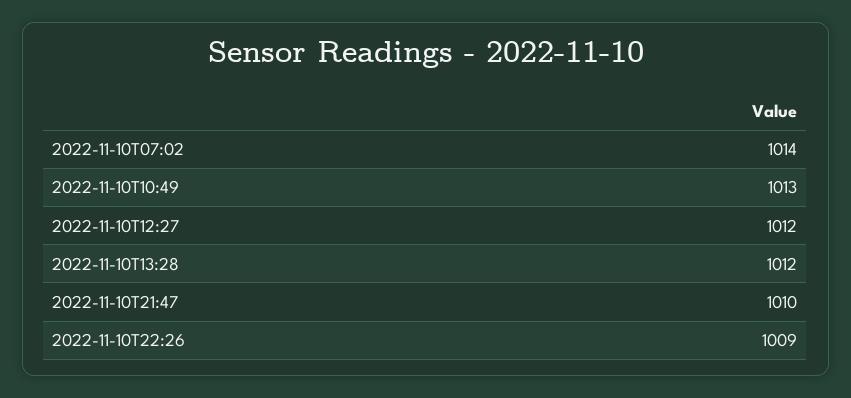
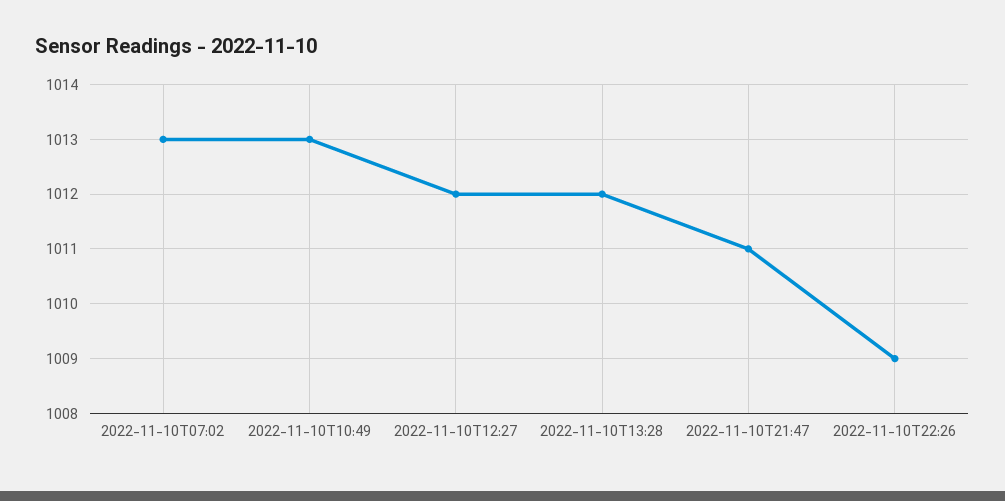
2022-11-10T07:02: 1014 -> 1013
2022-11-10T21:47: 1010 -> 1011

